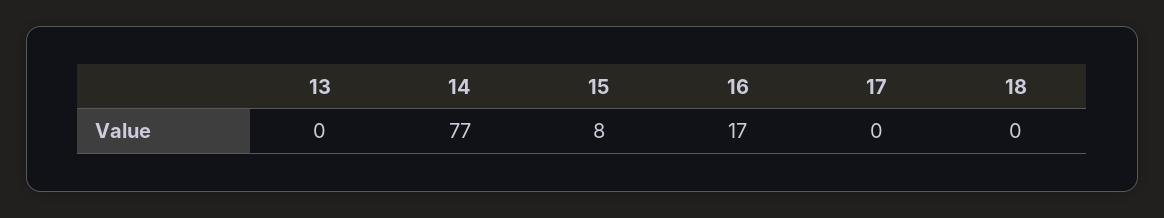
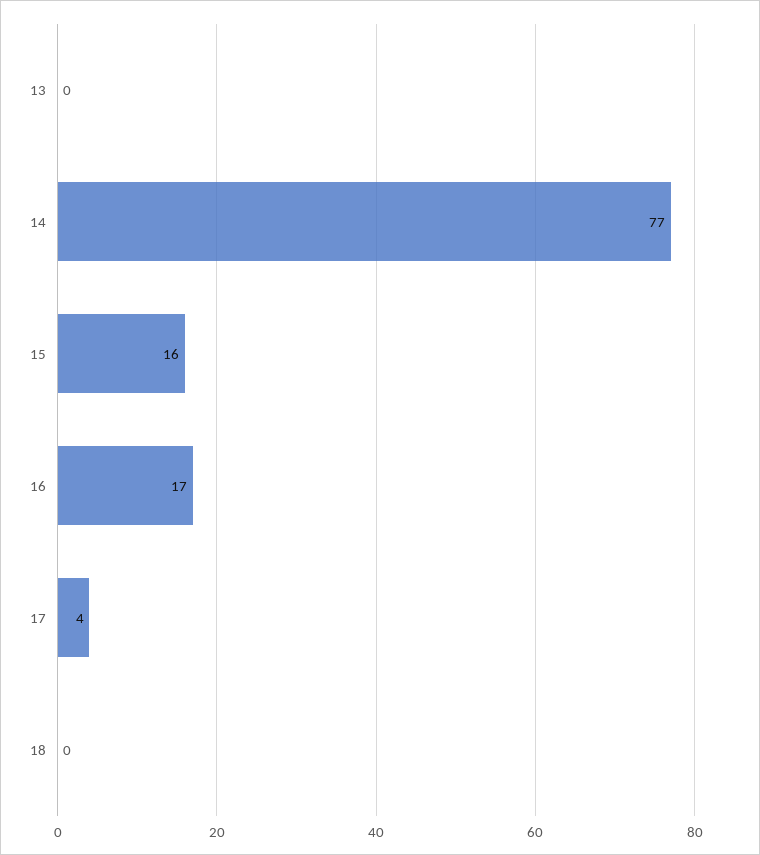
15: 8 -> 16
17: 0 -> 4

